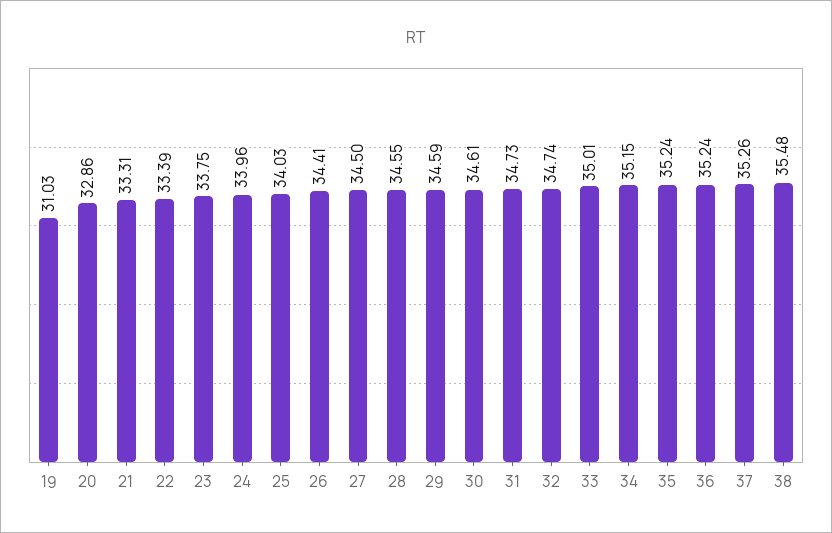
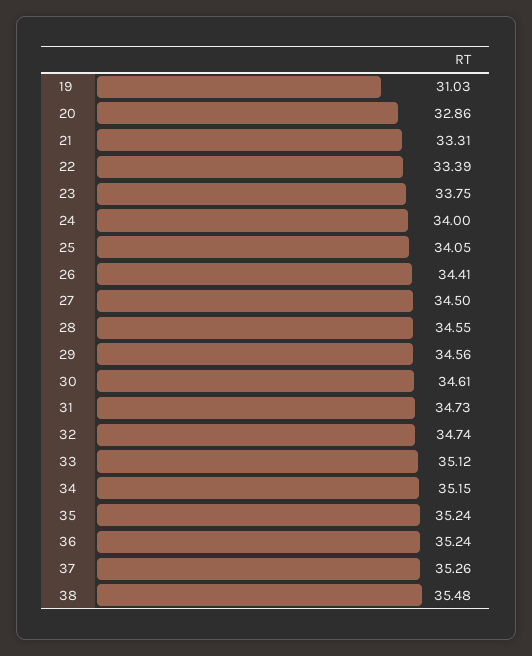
24: 33.96 -> 34
25: 34.03 -> 34.05
29: 34.59 -> 34.56
33: 35.01 -> 35.12

